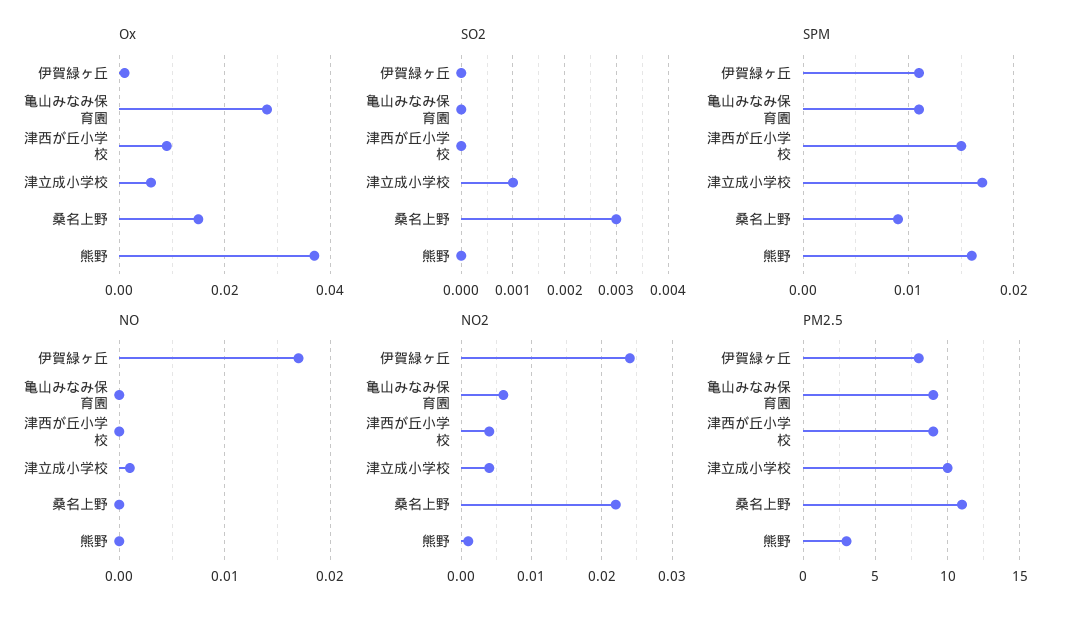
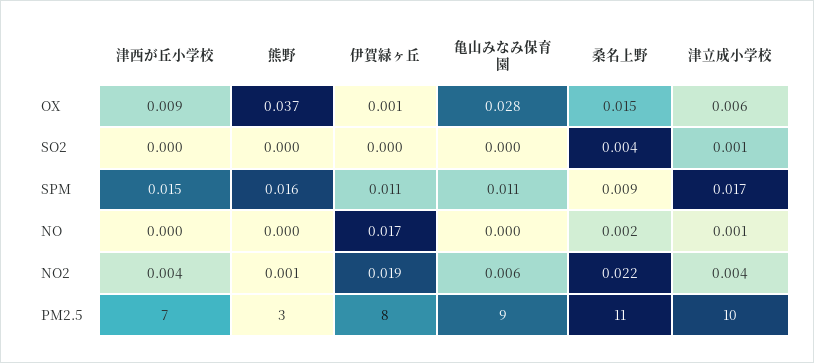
SO2, 桑名上野: 0.003 -> 0.004
NO, 桑名上野: 0 -> 0.002
NO2, 伊賀緑ヶ丘: 0.024 -> 0.019
PM2.5, 津西が丘小学校: 9 -> 7

